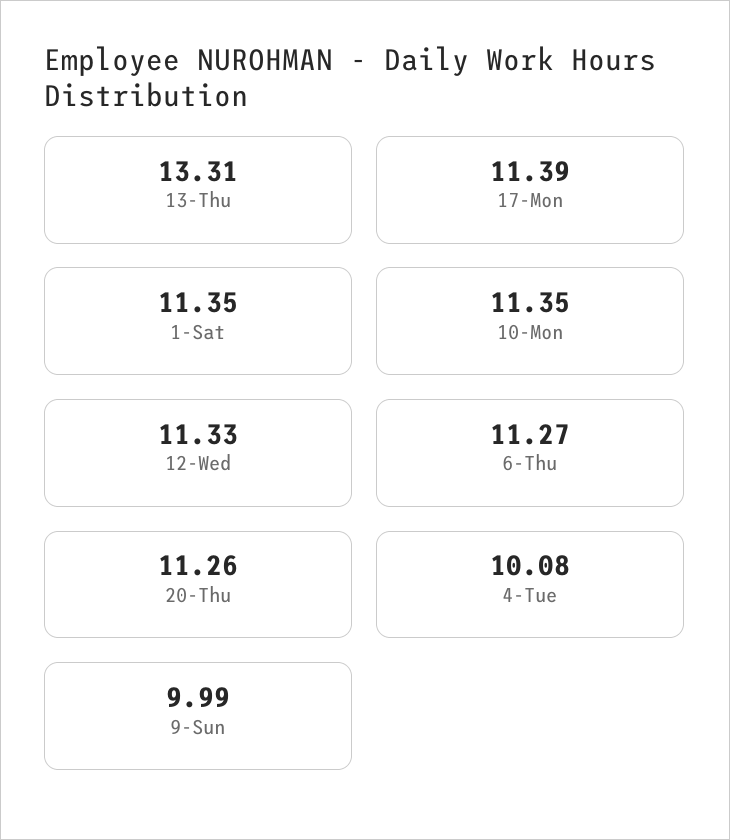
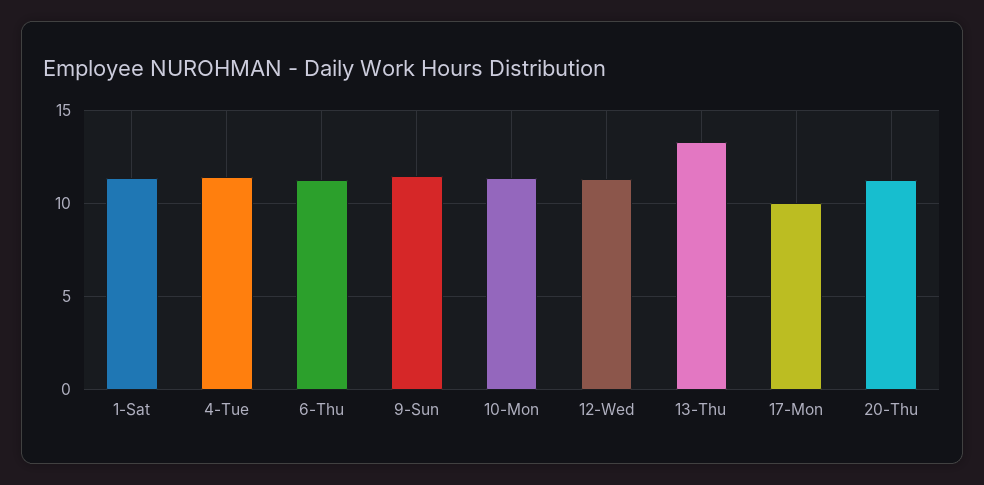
17-Mon: 11.39 -> 10
4-Tue: 10.08 -> 11.5
9-Sun: 9.99 -> 11.5

